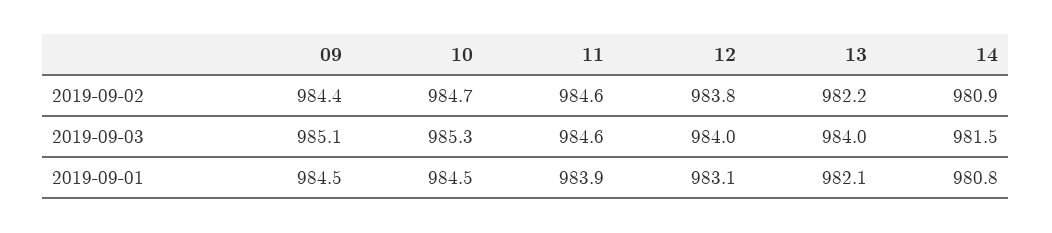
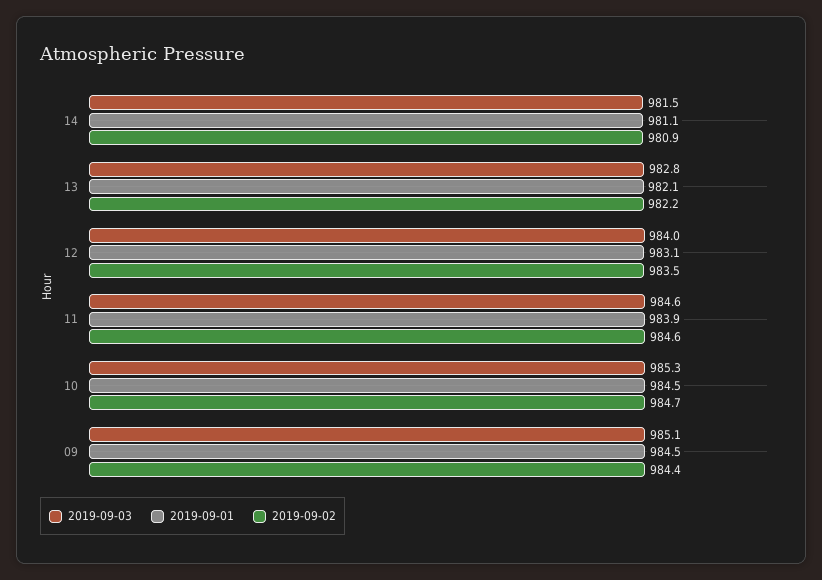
2019-09-02, 12: 983.8 -> 983.5
2019-09-03, 13: 984 -> 982.8
2019-09-01, 14: 980.8 -> 981.1

